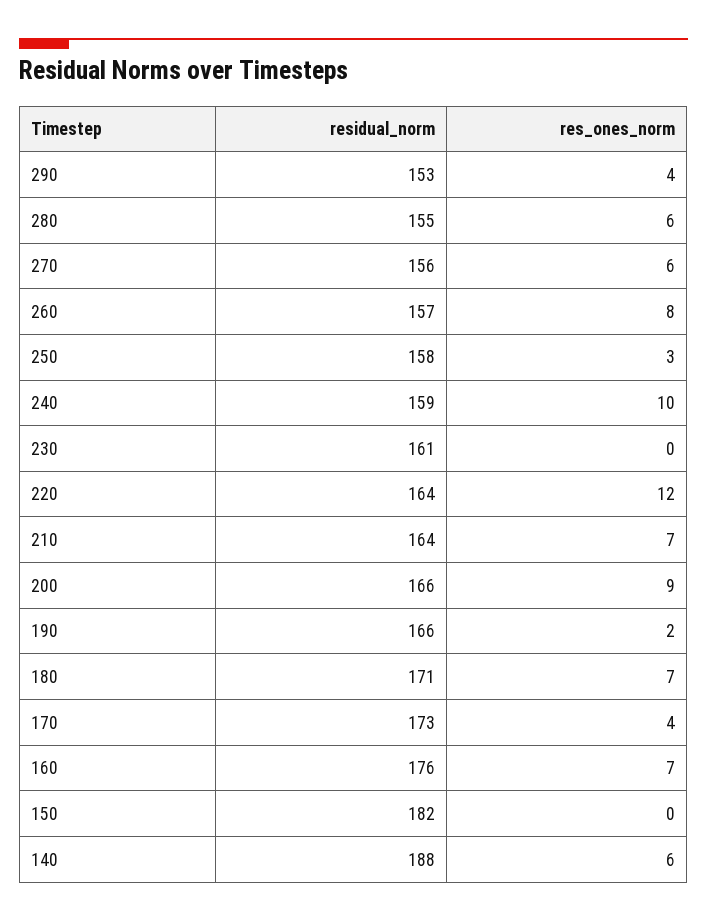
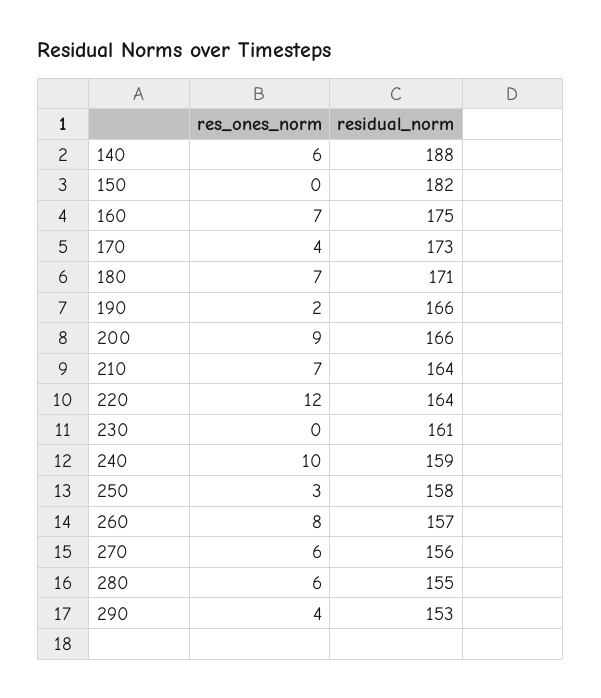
residual_norm, 160: 176 -> 175

